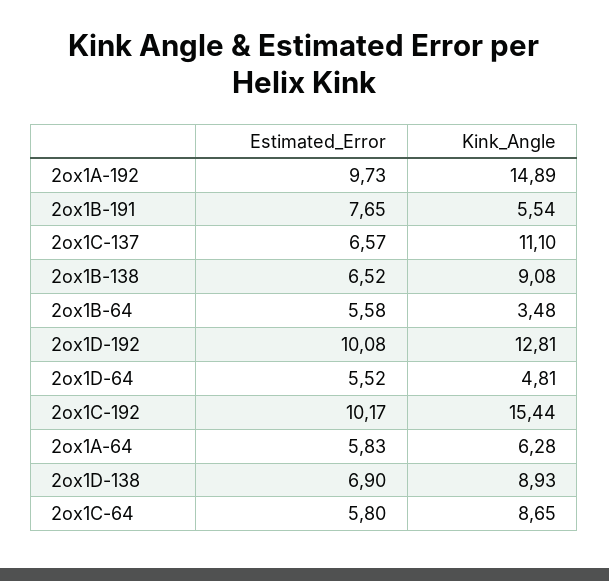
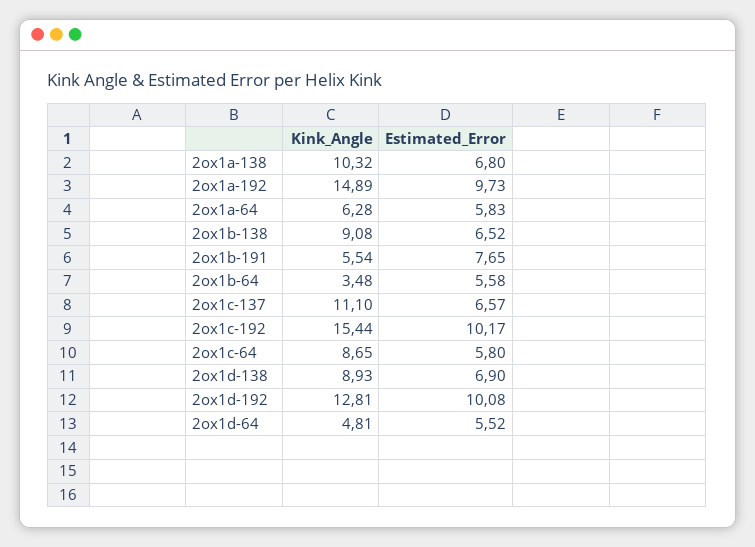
Kink_Angle, 2ox1a-138: none -> 10.32
Estimated_Error, 2ox1a-138: none -> 6.8

